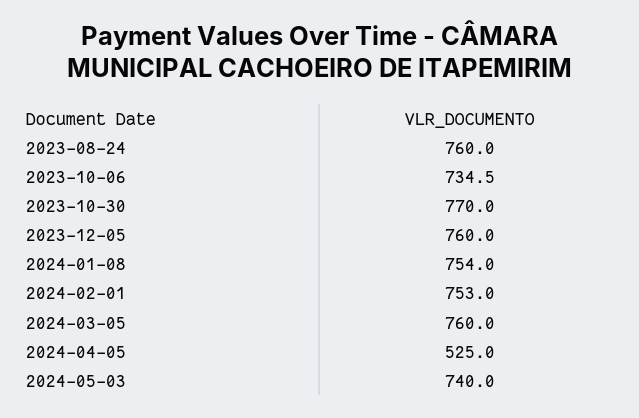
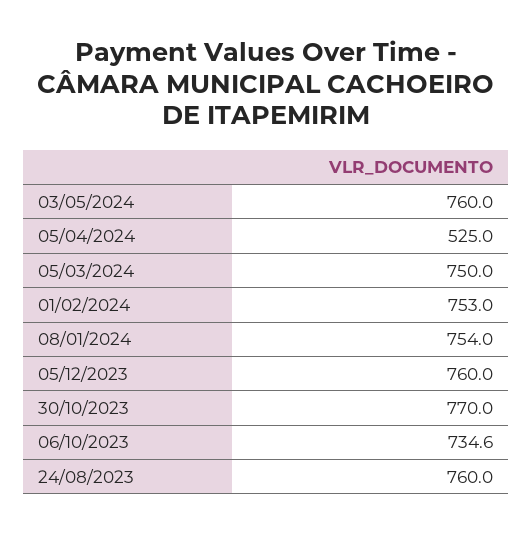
2023-10-06: 734.5 -> 734.6
2024-03-05: 760 -> 750
2024-05-03: 740 -> 760

